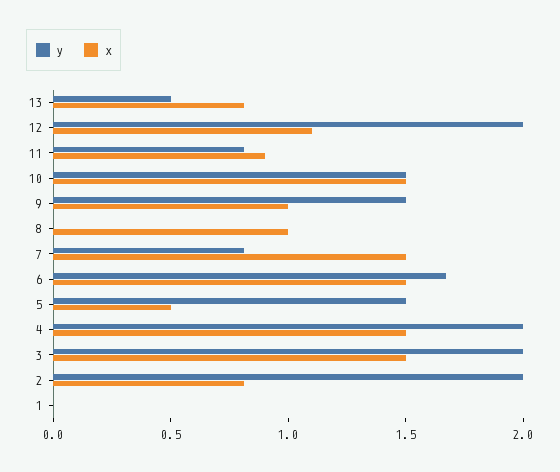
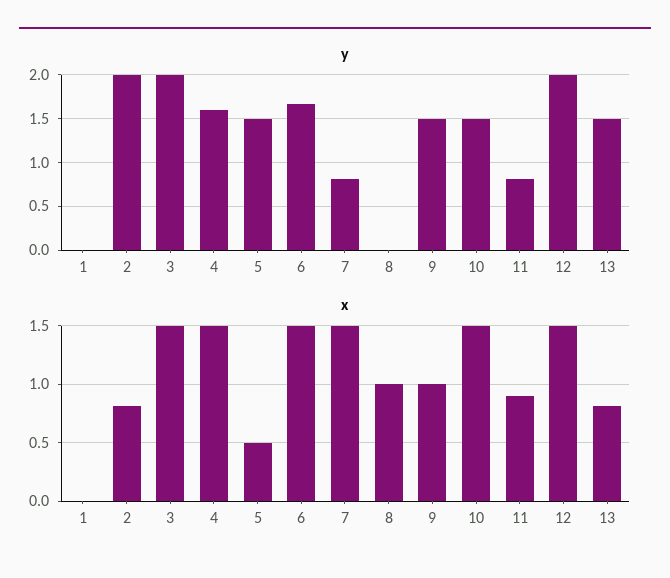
y, 13: 0.5 -> 1.5
x, 12: 1.1 -> 1.5
y, 4: 2 -> 1.6

